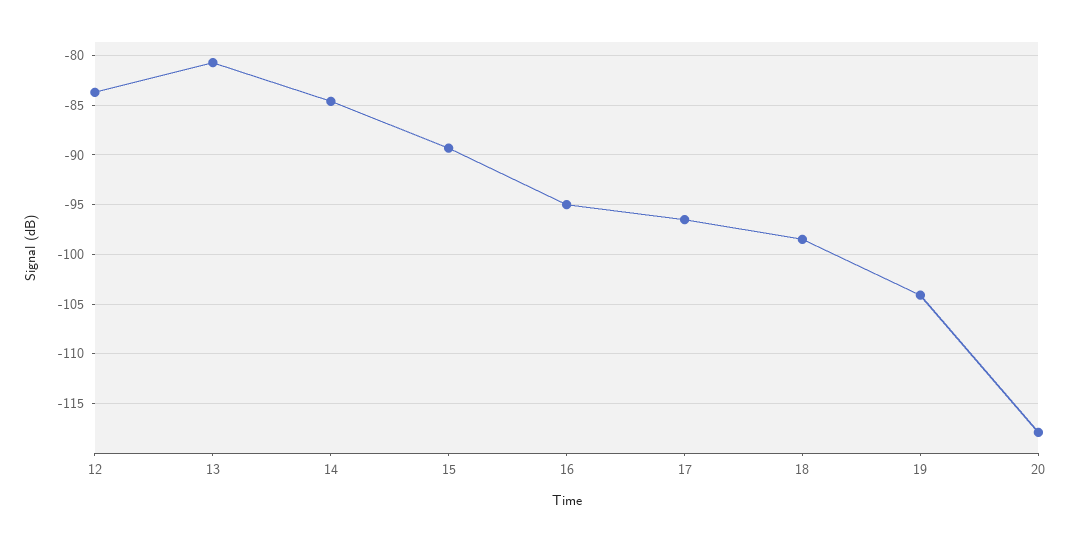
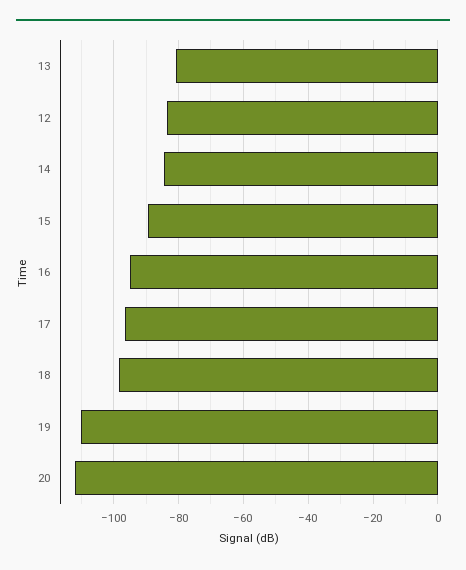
19: -104 -> -110
20: -118 -> -112

